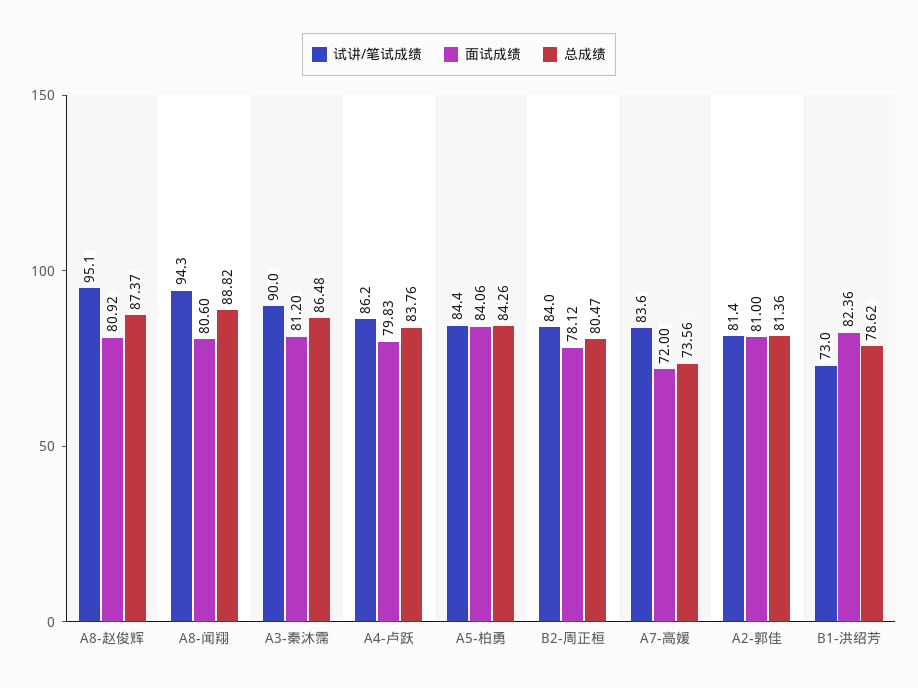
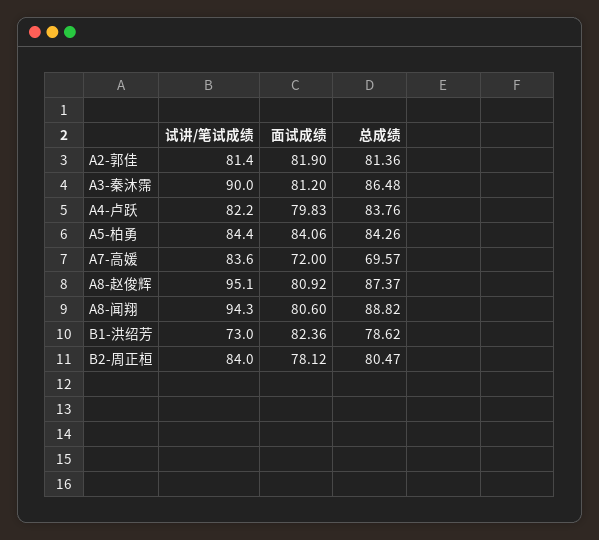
试讲/笔试成绩, A4-卢跃: 86.2 -> 82.2
总成绩, A7-高媛: 73.56 -> 69.57
面试成绩, A2-郭佳: 81 -> 81.9

